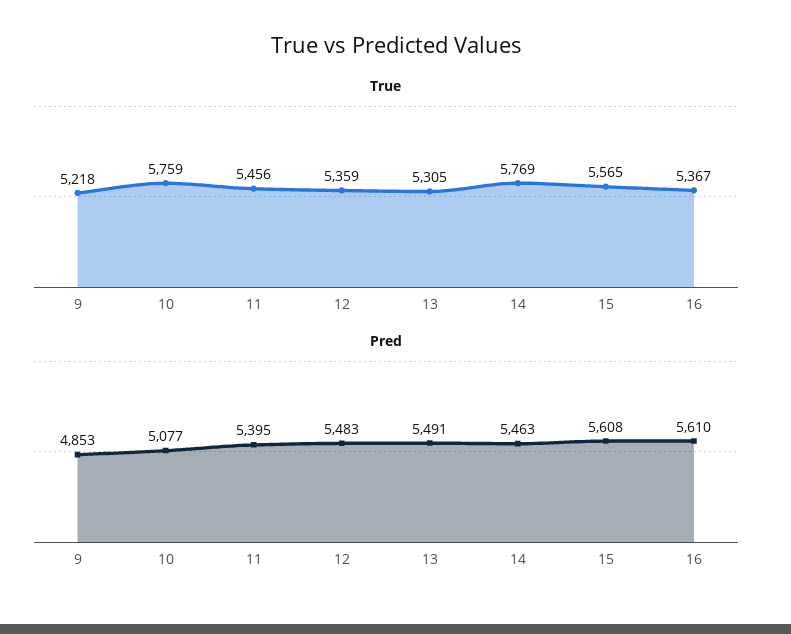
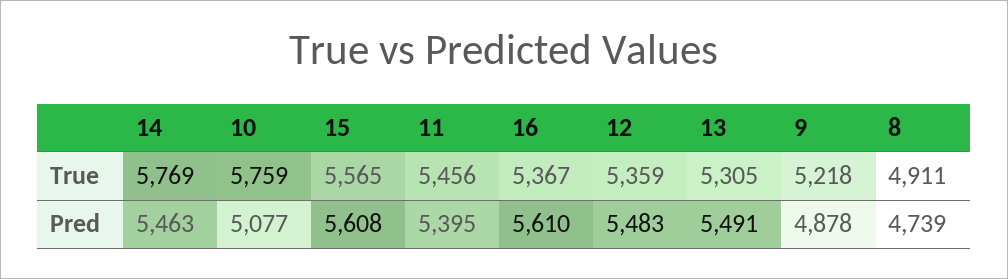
Pred, 9: 4853 -> 4878
True, 8: none -> 4911
Pred, 8: none -> 4739

